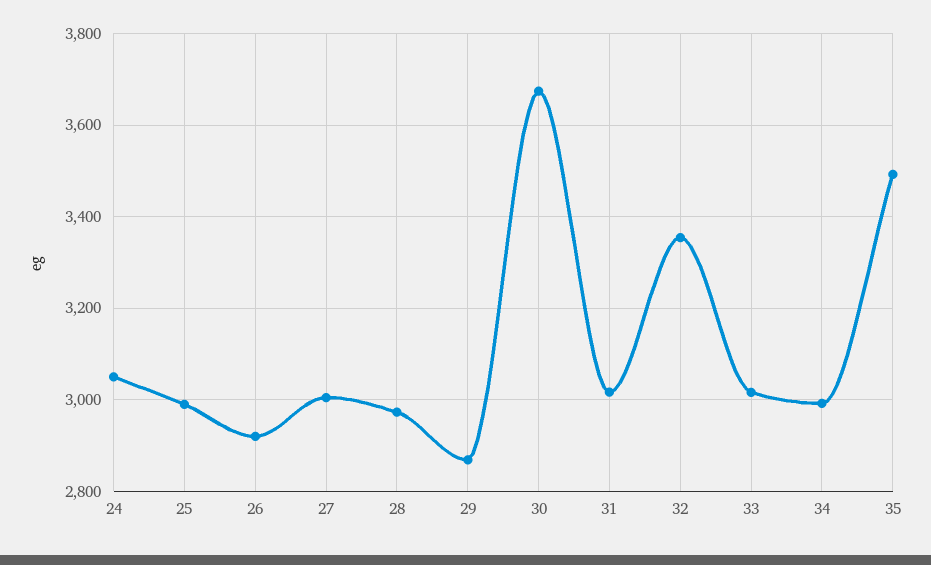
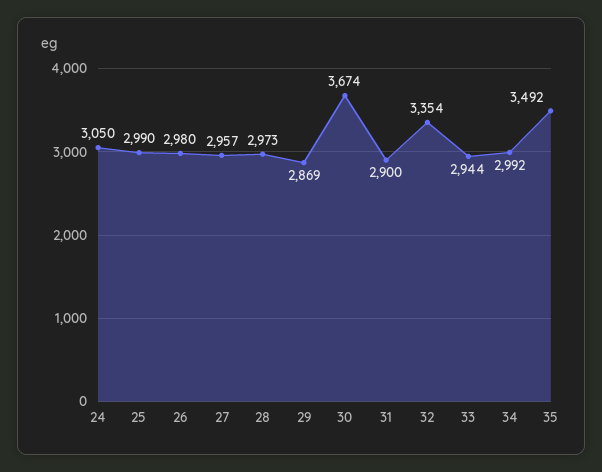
26: 2920 -> 2980
27: 3000 -> 2957
31: 3020 -> 2900
33: 3020 -> 2944

